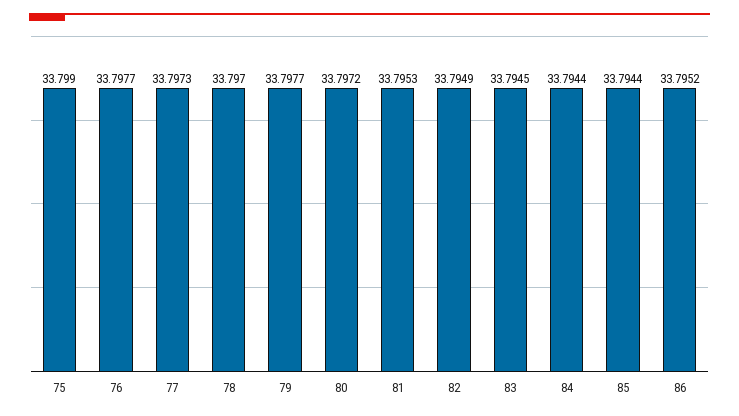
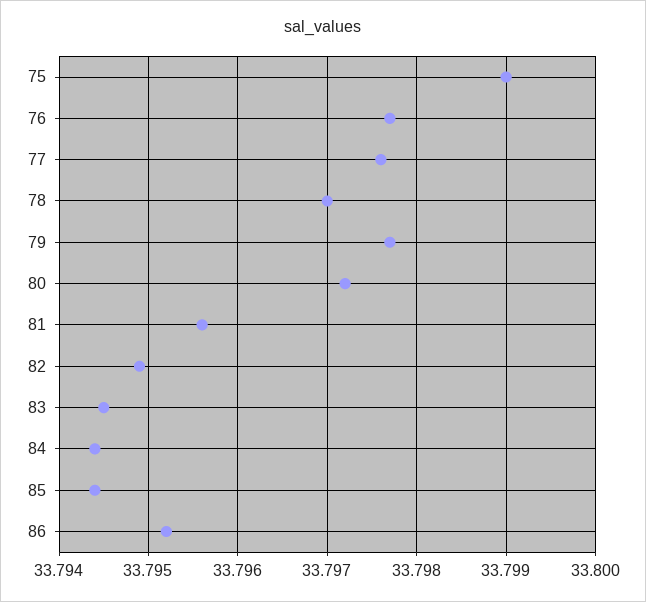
77: 33.7973 -> 33.7976
81: 33.7953 -> 33.7956

